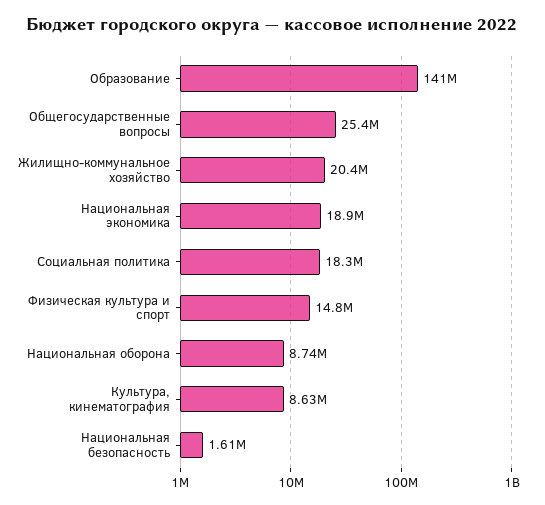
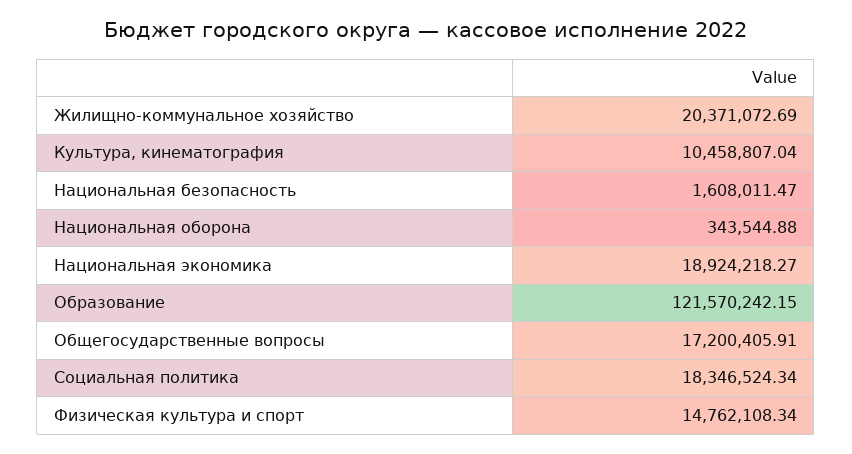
Образование: 141000000 -> 121570242.15
Общегосударственные вопросы: 25400000 -> 17200405.91
Национальная оборона: 8740000 -> 343544.88
Культура, кинематография: 8630000 -> 10458807.04

